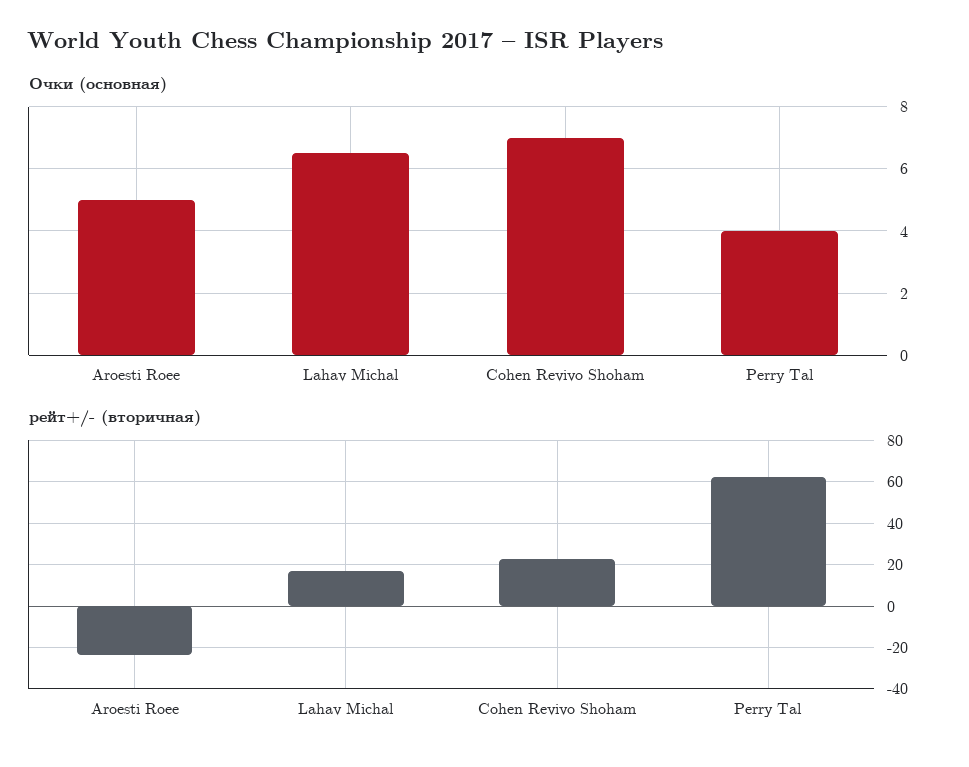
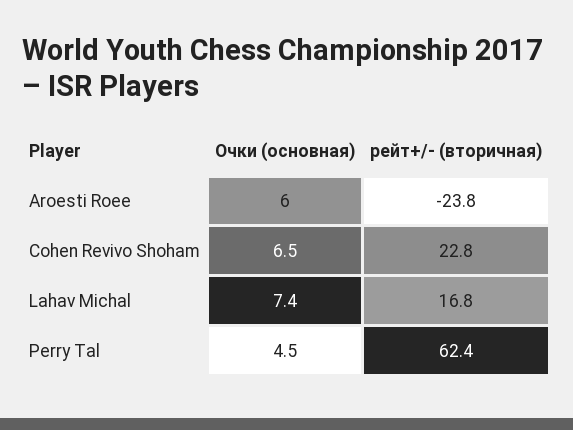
Очки (основная), Aroesti Roee: 5 -> 6
Очки (основная), Lahav Michal: 6.5 -> 7.4
Очки (основная), Cohen Revivo Shoham: 7 -> 6.5
Очки (основная), Perry Tal: 4 -> 4.5

